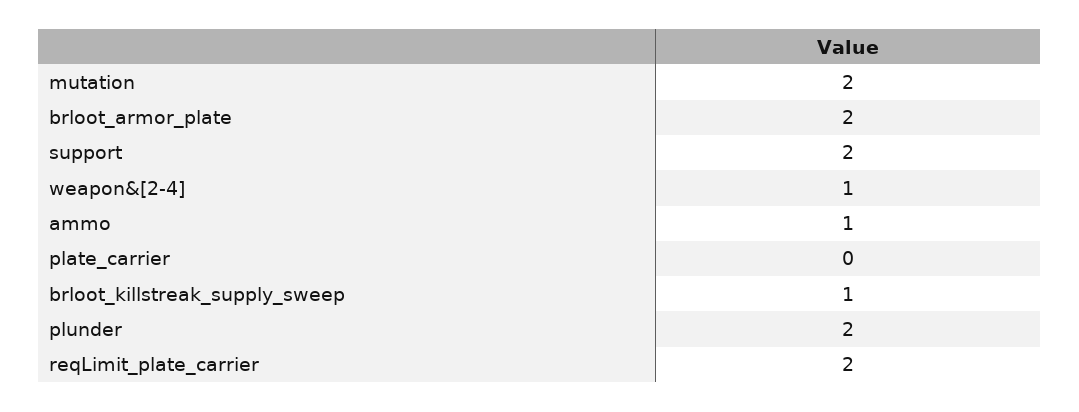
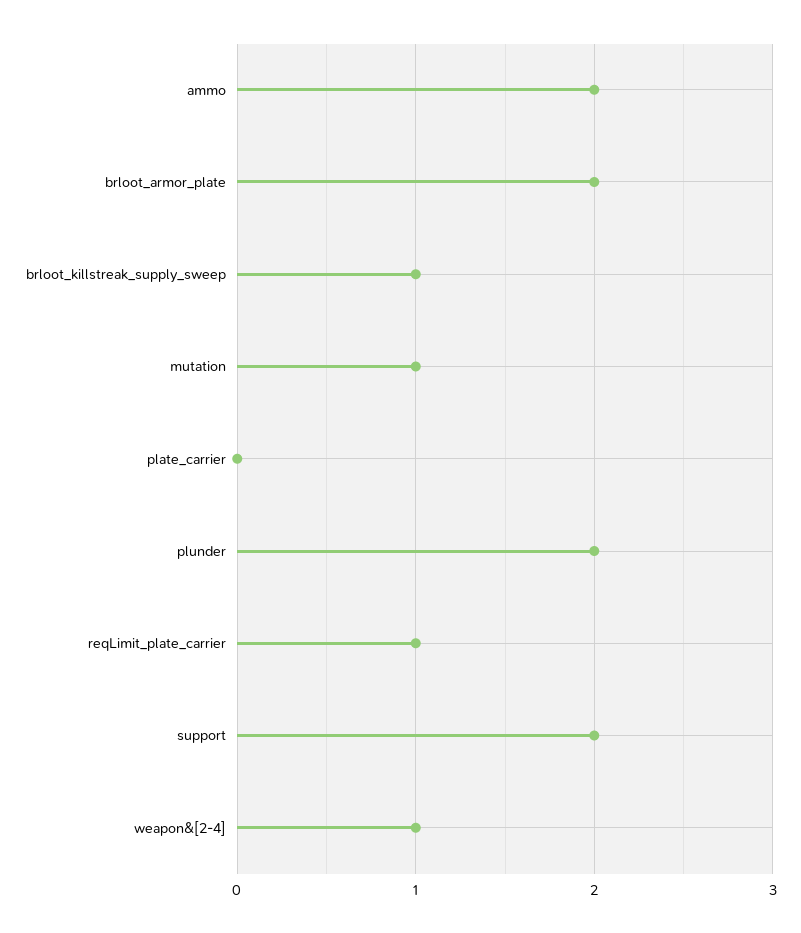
mutation: 2 -> 1
ammo: 1 -> 2
reqLimit_plate_carrier: 2 -> 1

